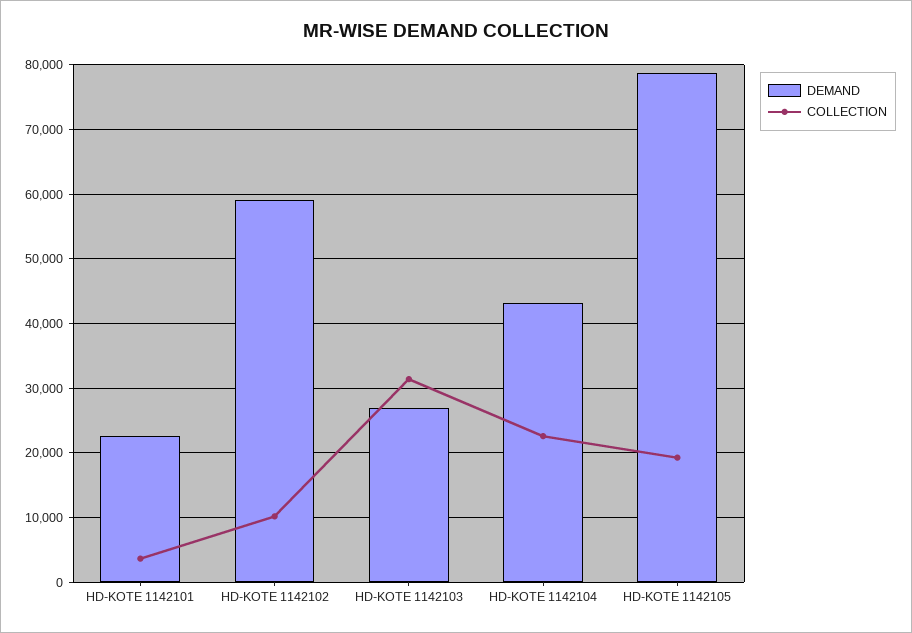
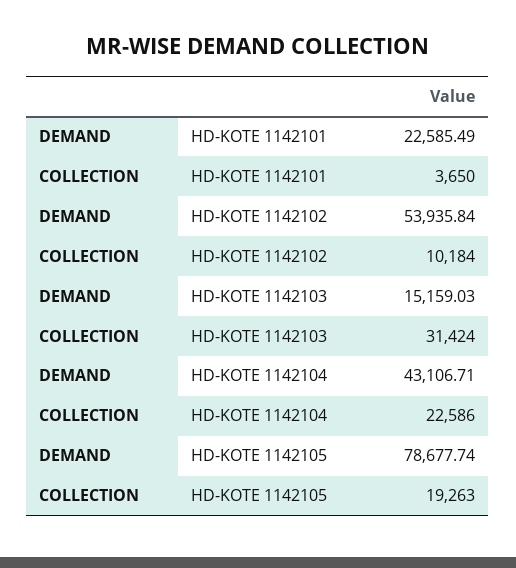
DEMAND, HD-KOTE 1142102: 59000 -> 53935.84
DEMAND, HD-KOTE 1142103: 27000 -> 15159.03

